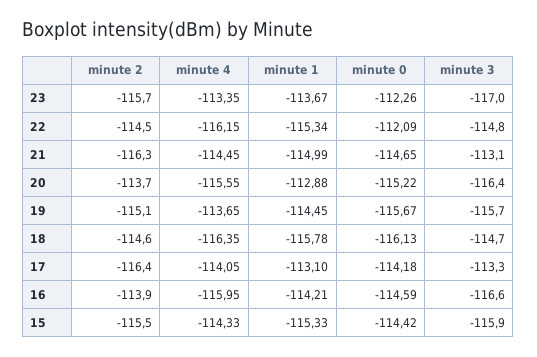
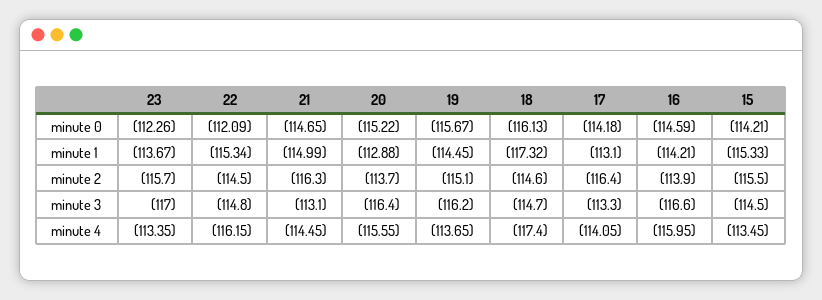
minute 3, 19: -115.7 -> -116.2
minute 4, 18: -116.35 -> -117.4
minute 1, 18: -115.78 -> -117.32
minute 4, 15: -114.33 -> -113.45
minute 0, 15: -114.42 -> -114.21
minute 3, 15: -115.9 -> -114.5

